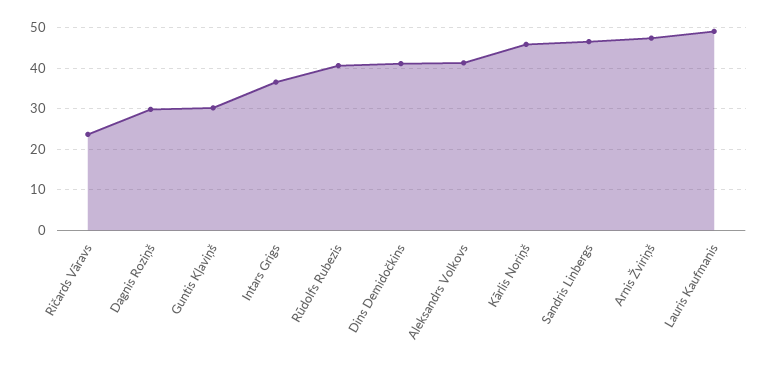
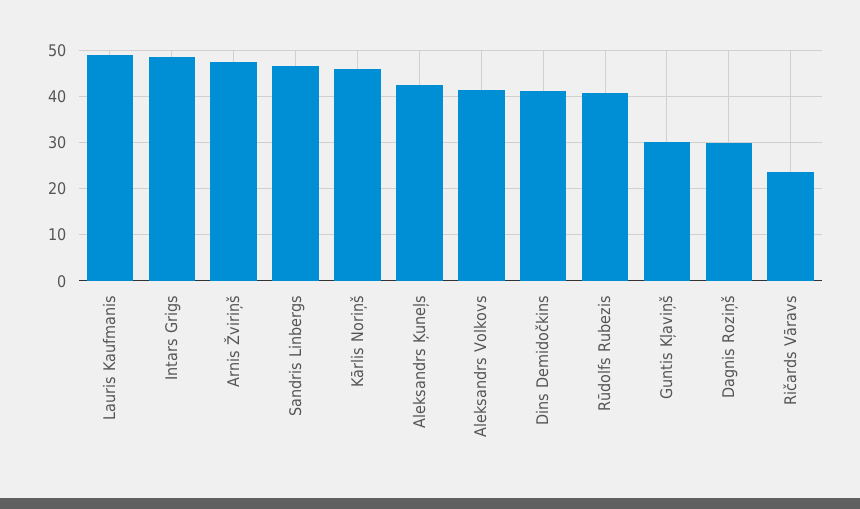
Intars Grigs: 36 -> 48
Aleksandrs Ķuneļs: none -> 42

